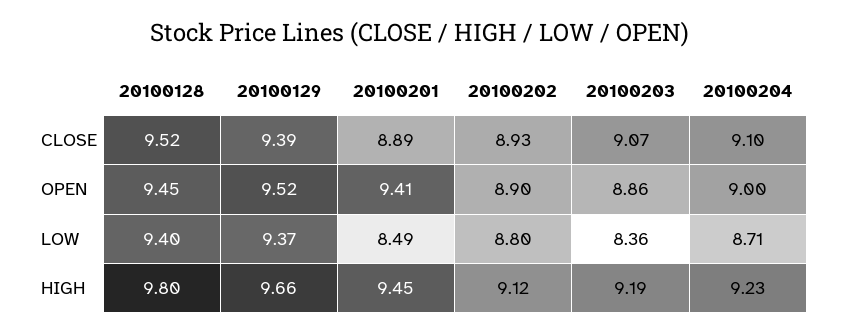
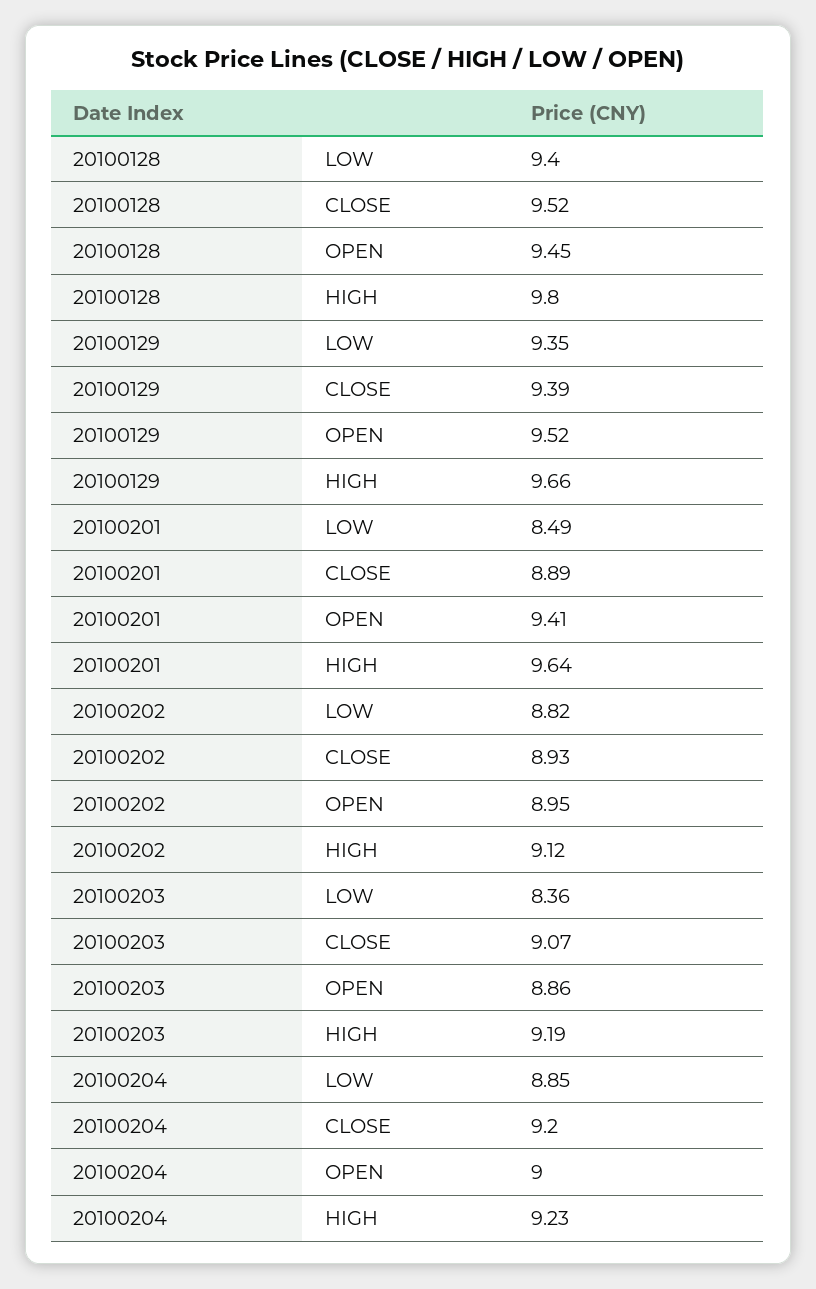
20100204, CLOSE: 9.1 -> 9.2
20100202, OPEN: 8.9 -> 8.95
20100129, LOW: 9.37 -> 9.35
20100202, LOW: 8.8 -> 8.82
20100204, LOW: 8.71 -> 8.85
20100201, HIGH: 9.45 -> 9.64

